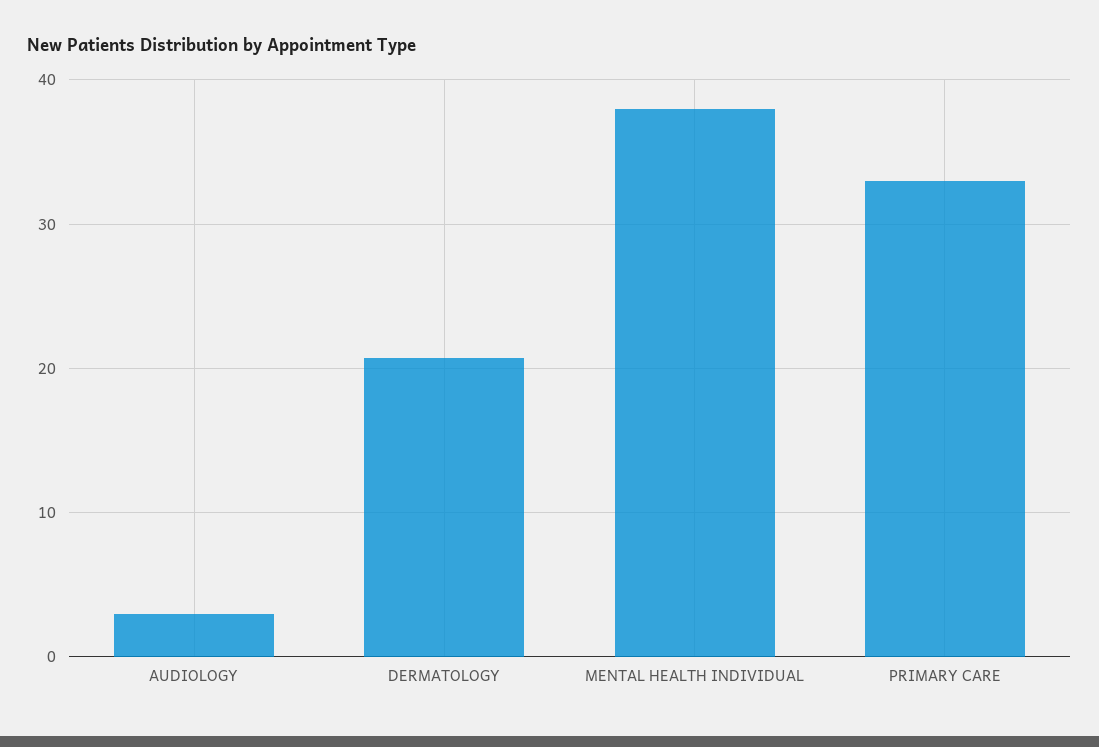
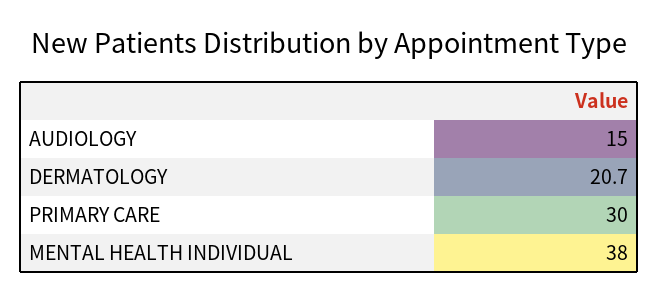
AUDIOLOGY: 3 -> 15
PRIMARY CARE: 33 -> 30

